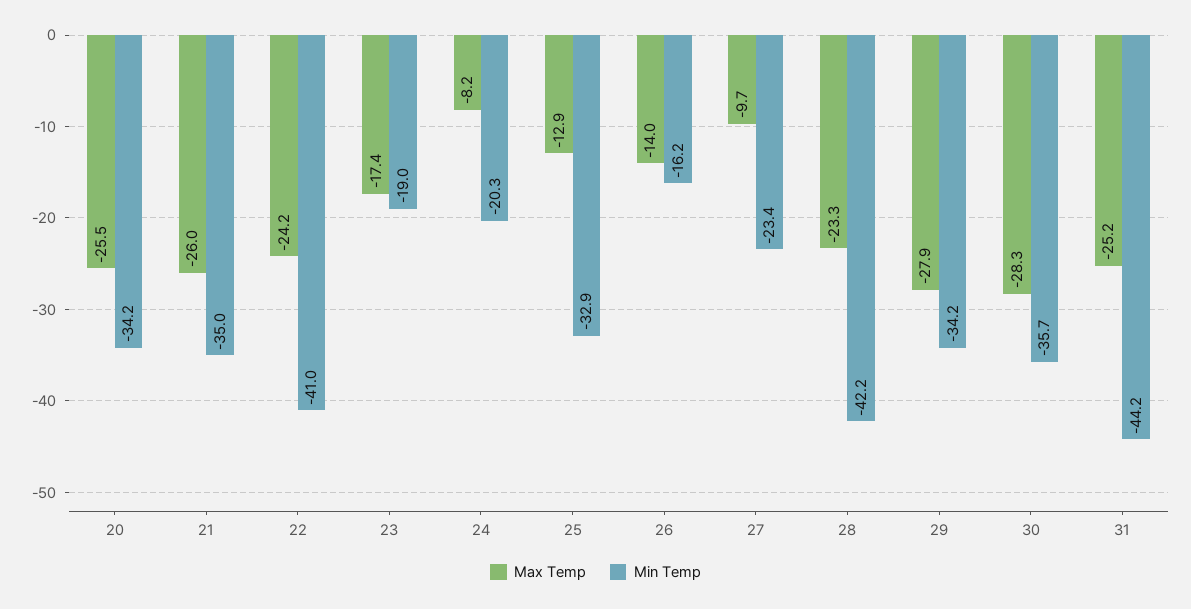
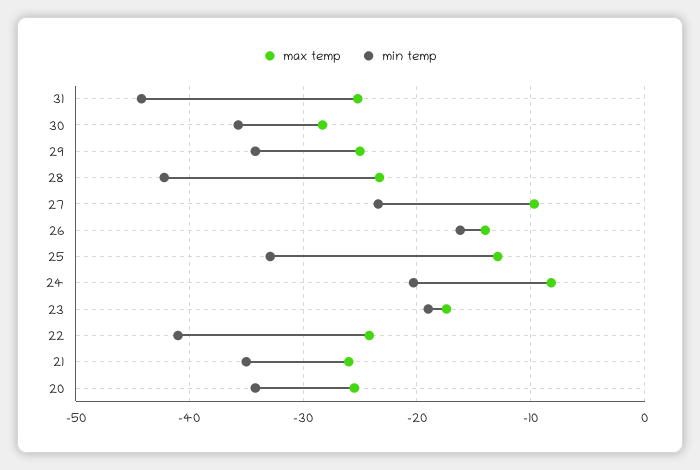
Max Temp, 29: -27.9 -> -25

